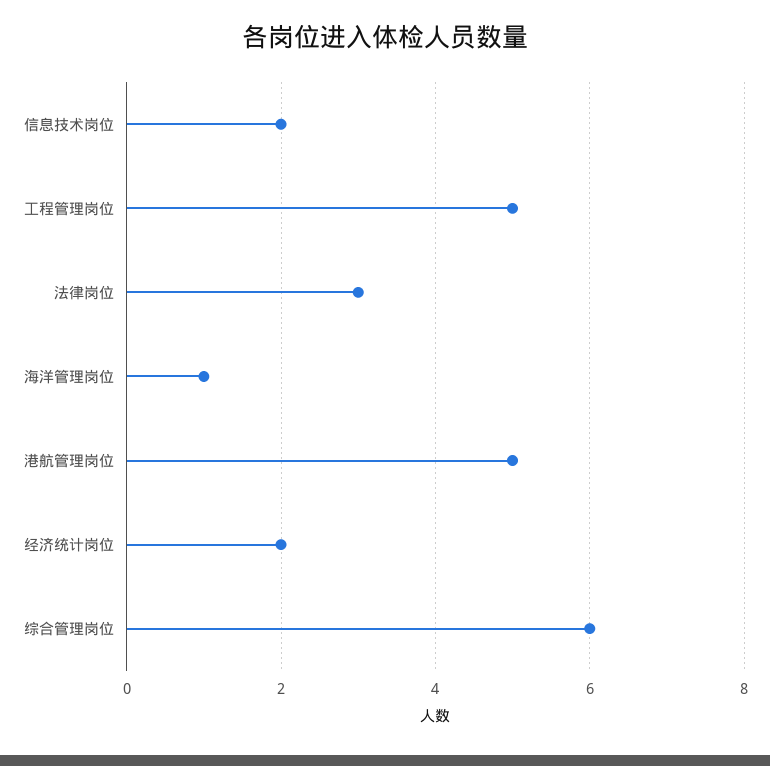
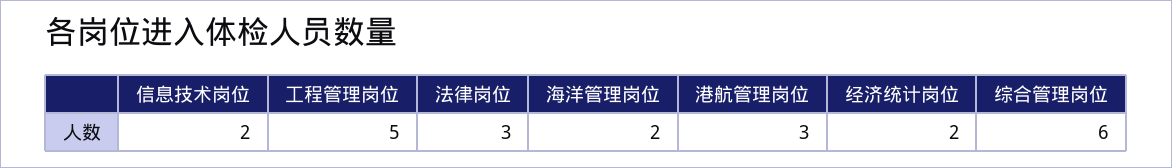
海洋管理岗位: 1 -> 2
港航管理岗位: 5 -> 3

